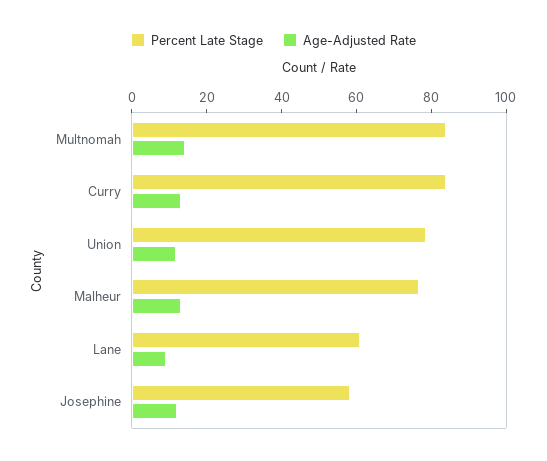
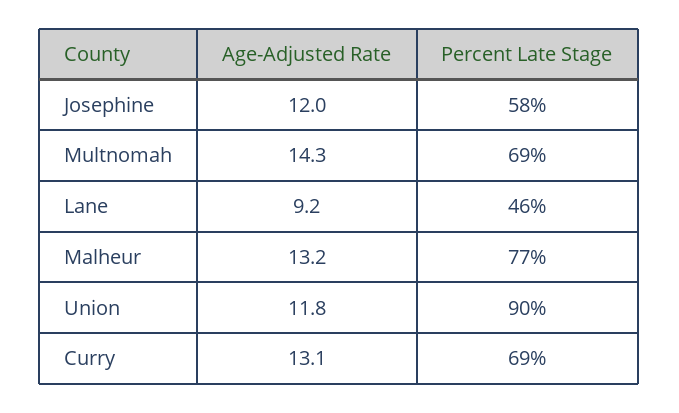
Percent Late Stage, Multnomah: 85 -> 69
Percent Late Stage, Curry: 85 -> 69
Percent Late Stage, Union: 80 -> 90
Percent Late Stage, Lane: 60 -> 46

